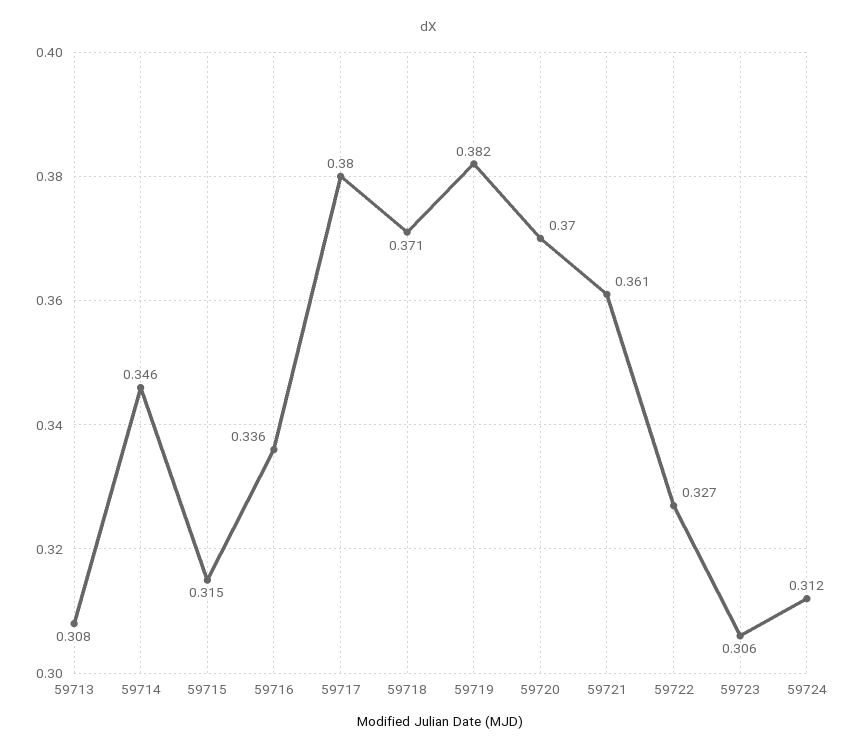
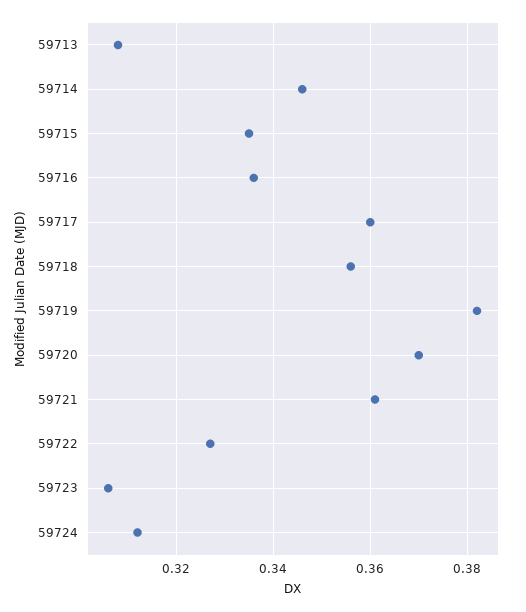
59715: 0.315 -> 0.335
59717: 0.38 -> 0.36
59718: 0.371 -> 0.355

